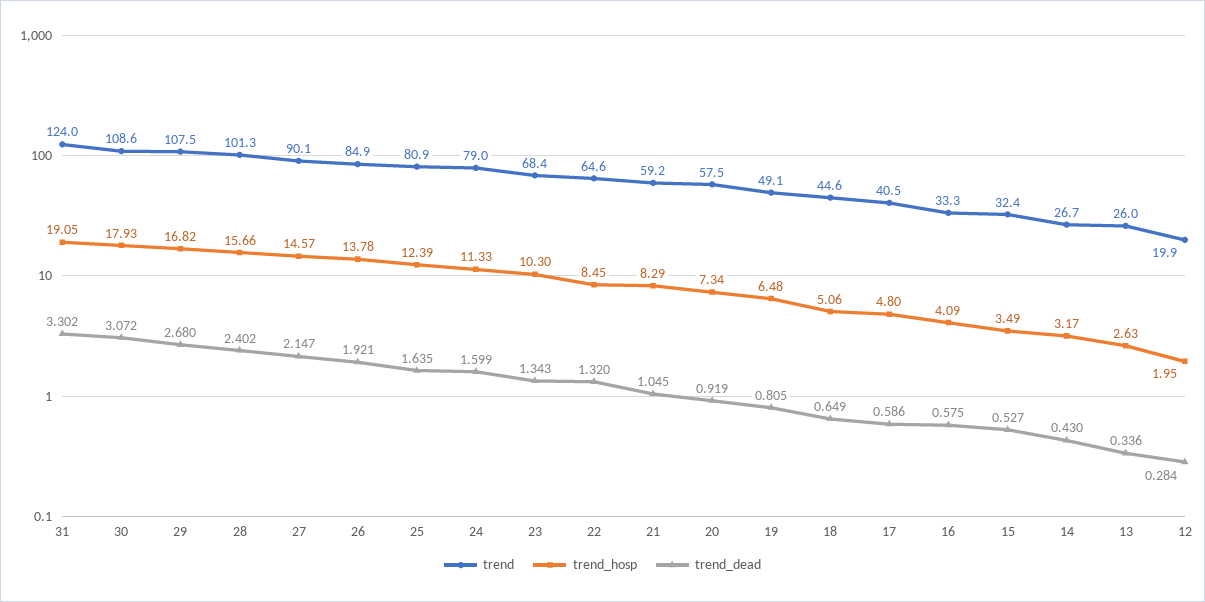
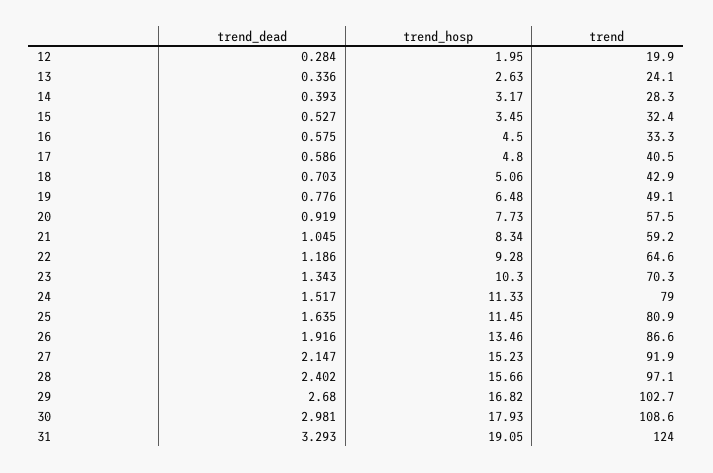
trend_dead, 31: 3.302 -> 3.293
trend_dead, 30: 3.072 -> 2.981
trend, 29: 107.5 -> 102.7
trend, 28: 101.3 -> 97.1
trend, 27: 90.1 -> 91.9
trend_hosp, 27: 14.57 -> 15.23
trend, 26: 84.9 -> 86.6
trend_hosp, 26: 13.78 -> 13.46
trend_dead, 26: 1.921 -> 1.916
trend_hosp, 25: 12.39 -> 11.45
trend_dead, 24: 1.599 -> 1.517
trend, 23: 68.4 -> 70.3
trend_hosp, 22: 8.45 -> 9.28
trend_dead, 22: 1.32 -> 1.186
trend_hosp, 21: 8.29 -> 8.34
trend_hosp, 20: 7.34 -> 7.73
trend_dead, 19: 0.805 -> 0.776
trend, 18: 44.6 -> 42.9
trend_dead, 18: 0.649 -> 0.703
trend_hosp, 16: 4.09 -> 4.5
trend_hosp, 15: 3.49 -> 3.45
trend, 14: 26.7 -> 28.3
trend_dead, 14: 0.43 -> 0.393
trend, 13: 26 -> 24.1

